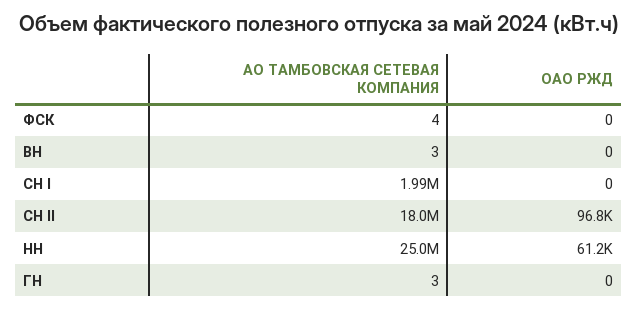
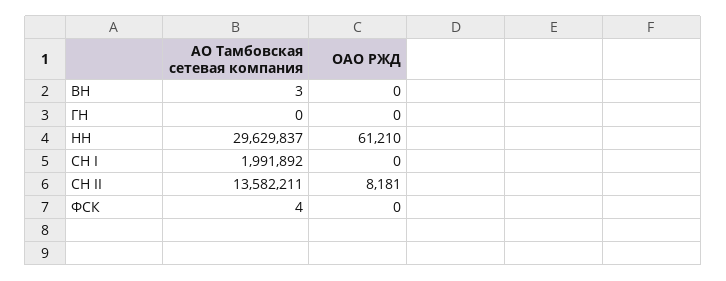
АО ТАМБОВСКАЯ СЕТЕВАЯ КОМПАНИЯ, СН II: 18000000 -> 13582211
ОАО РЖД, СН II: 96800 -> 8181
АО ТАМБОВСКАЯ СЕТЕВАЯ КОМПАНИЯ, НН: 25000000 -> 29629837
АО ТАМБОВСКАЯ СЕТЕВАЯ КОМПАНИЯ, ГН: 3 -> 0

